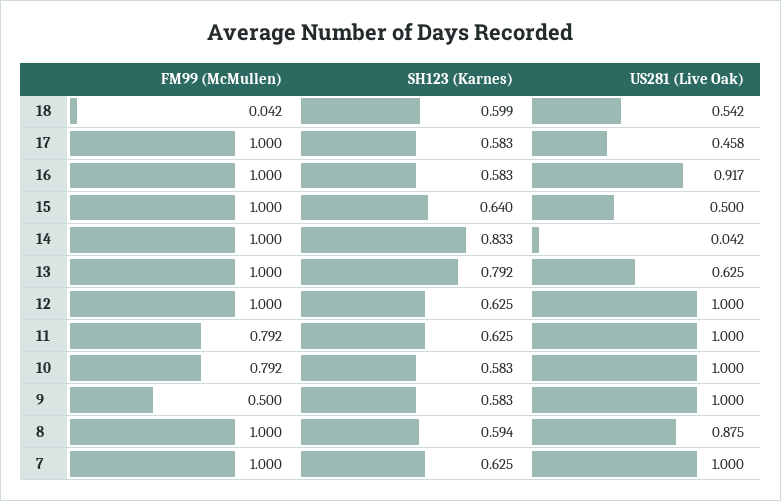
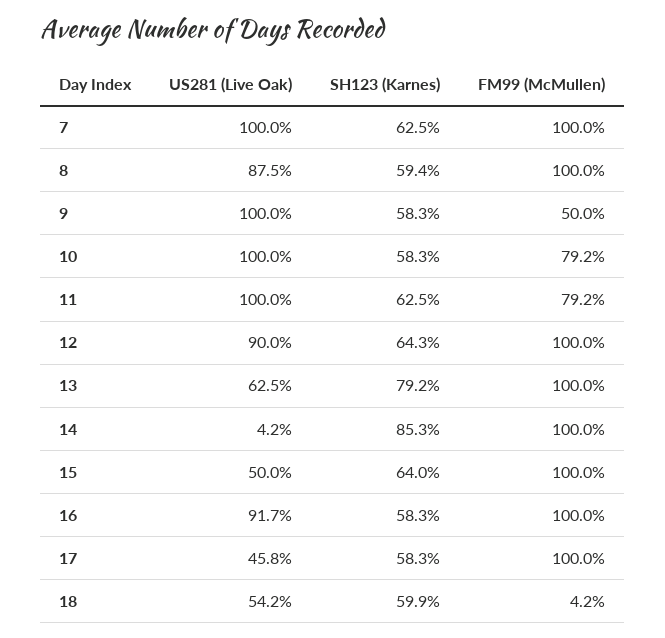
SH123 (Karnes), 14: 0.833 -> 0.853
SH123 (Karnes), 12: 0.625 -> 0.643
US281 (Live Oak), 12: 1 -> 0.9

